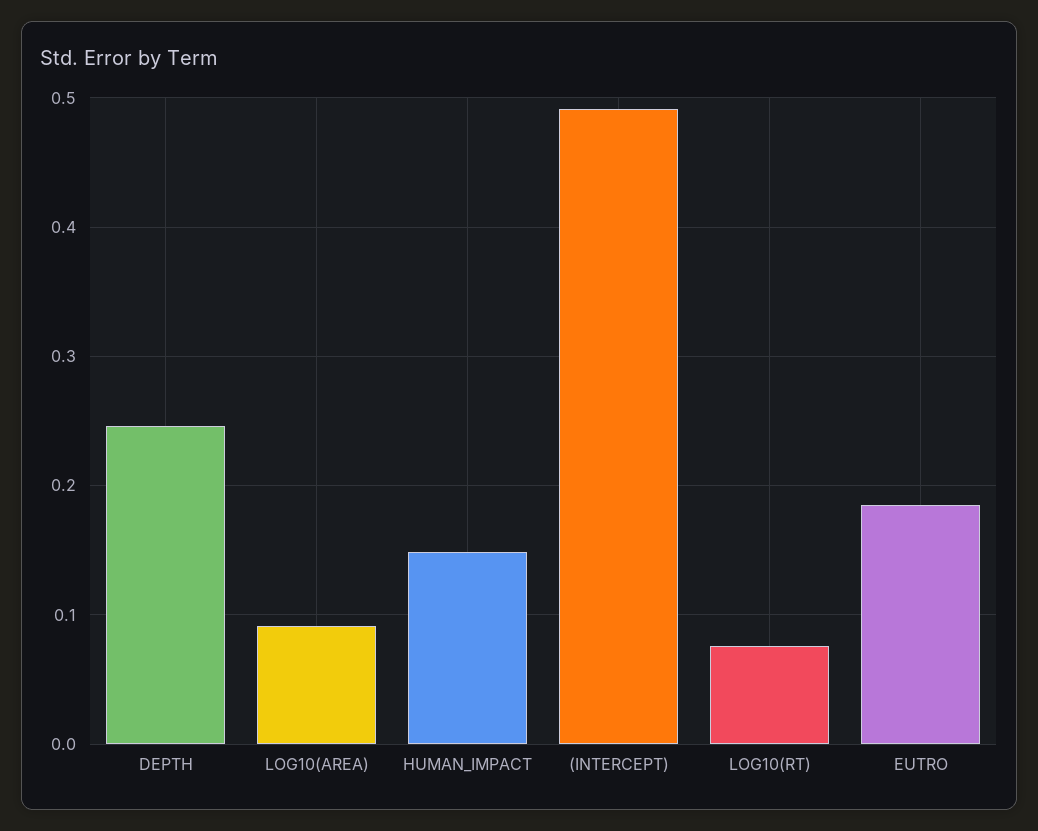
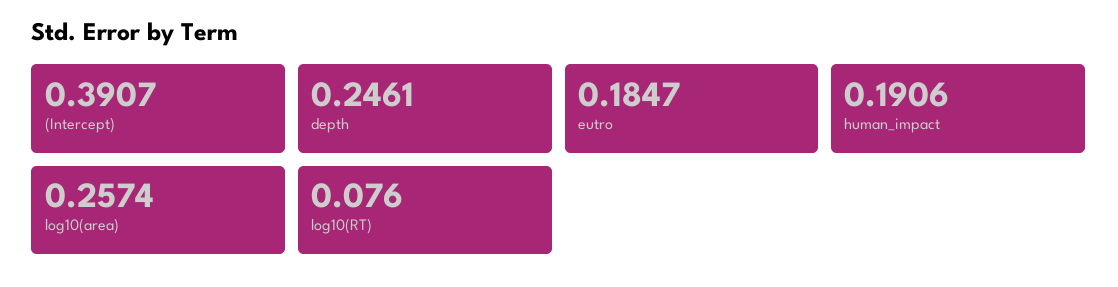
LOG10(AREA): 0.09 -> 0.2574
HUMAN_IMPACT: 0.15 -> 0.1906
(INTERCEPT): 0.49 -> 0.3907

